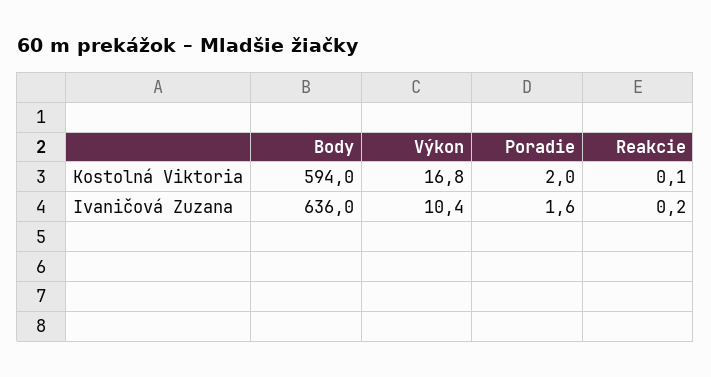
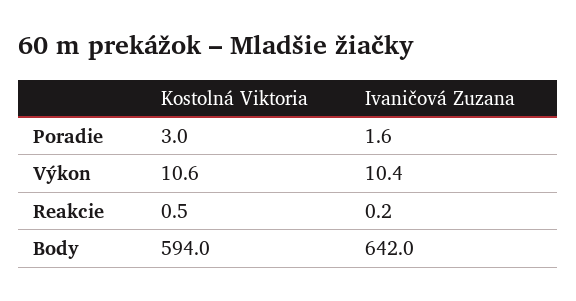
Výkon, Kostolná Viktoria: 16.8 -> 10.6
Poradie, Kostolná Viktoria: 2 -> 3
Reakcie, Kostolná Viktoria: 0.1 -> 0.5
Body, Ivaničová Zuzana: 636 -> 642

